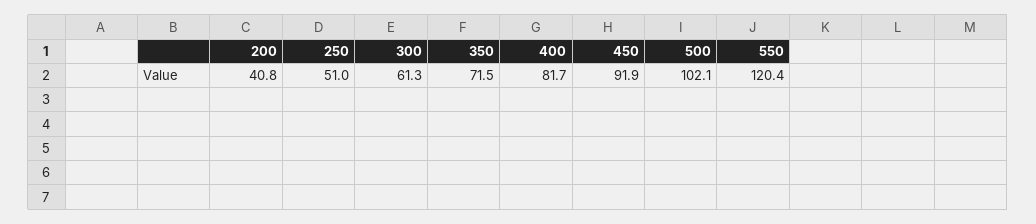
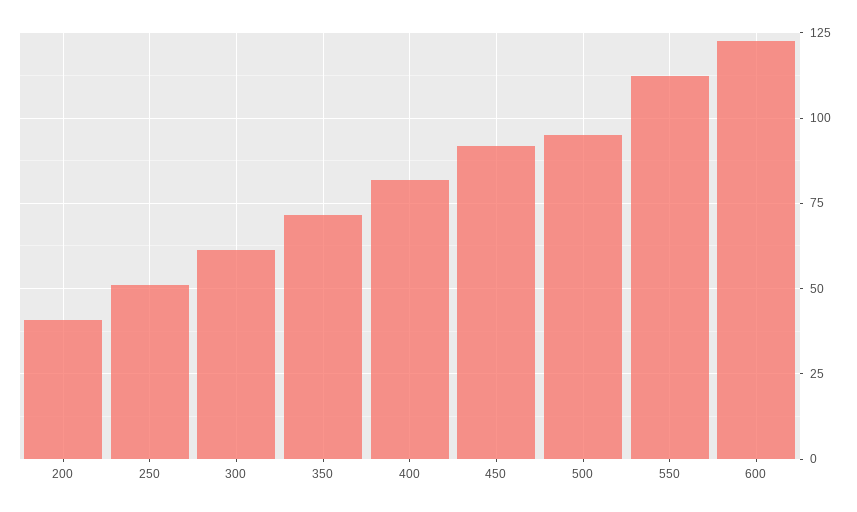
500: 102.1 -> 95
550: 120.4 -> 112.5
600: none -> 122.5

